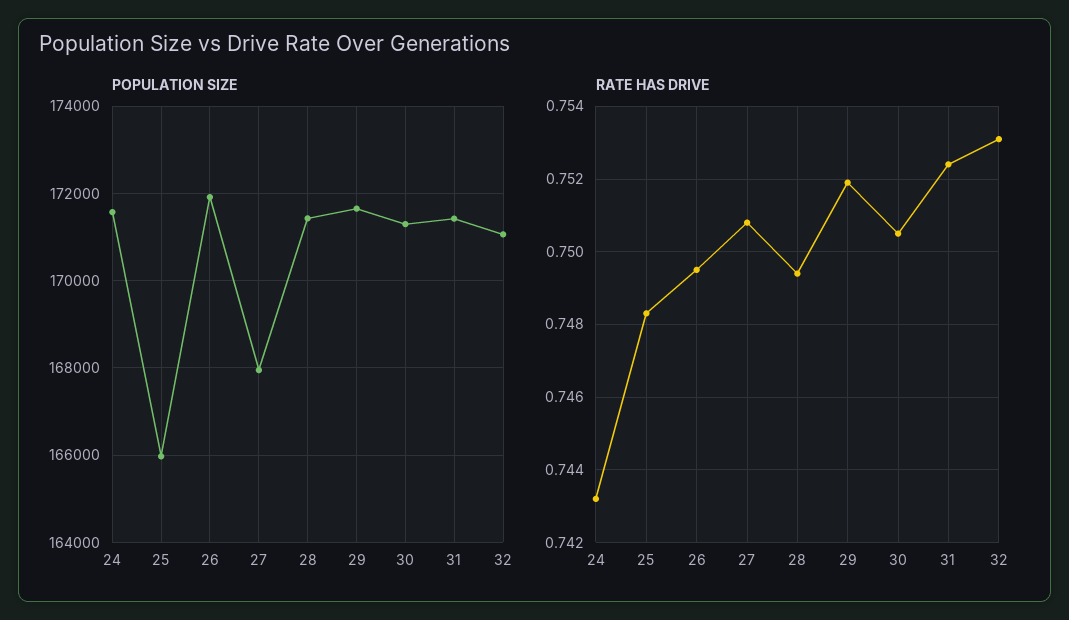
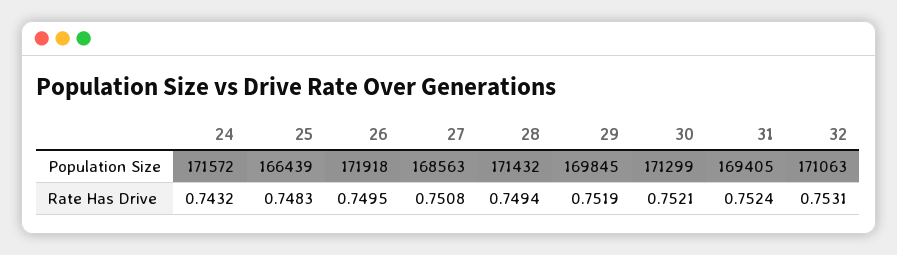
POPULATION SIZE, 25: 166000 -> 166439
POPULATION SIZE, 27: 168000 -> 168563
POPULATION SIZE, 29: 171600 -> 169845
POPULATION SIZE, 31: 171400 -> 169405
RATE HAS DRIVE, 30: 0.7505 -> 0.7521

